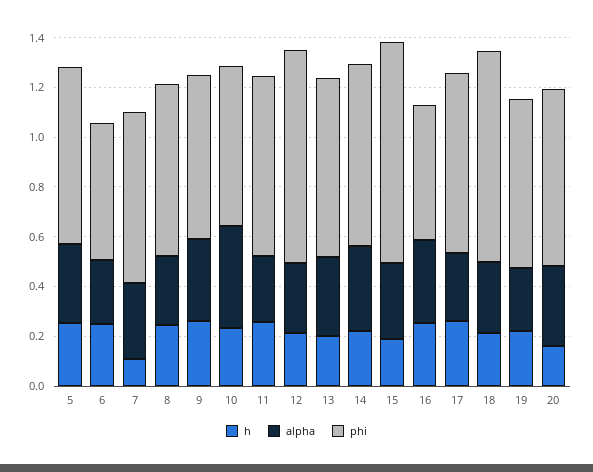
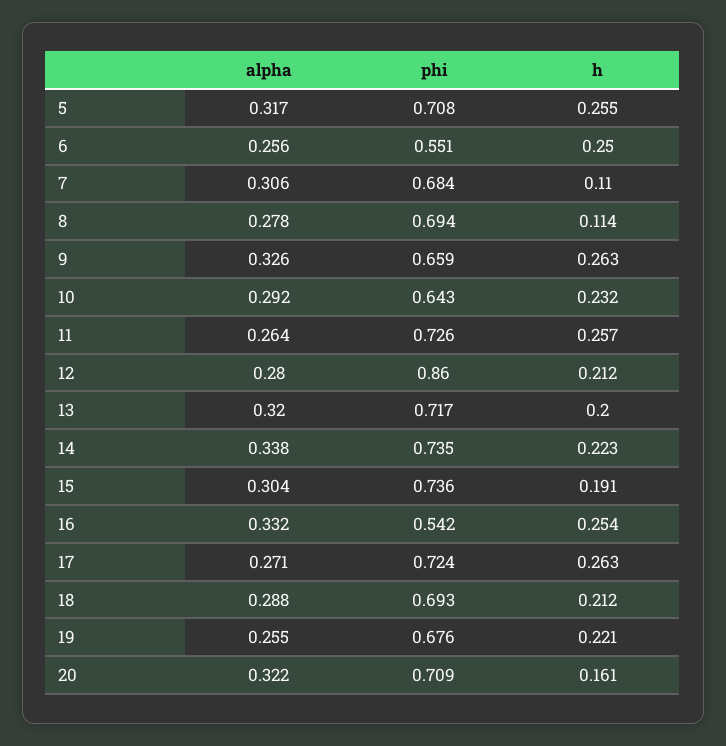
h, 8: 0.25 -> 0.114
alpha, 10: 0.4 -> 0.292
phi, 15: 0.9 -> 0.736
phi, 18: 0.85 -> 0.693

